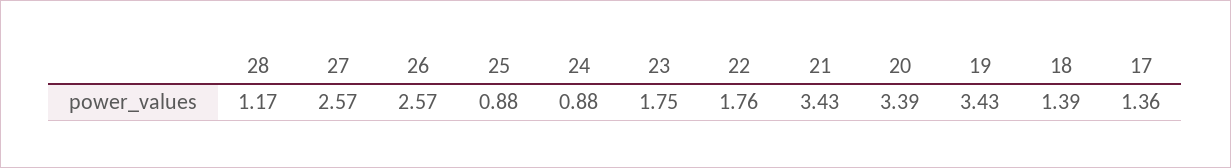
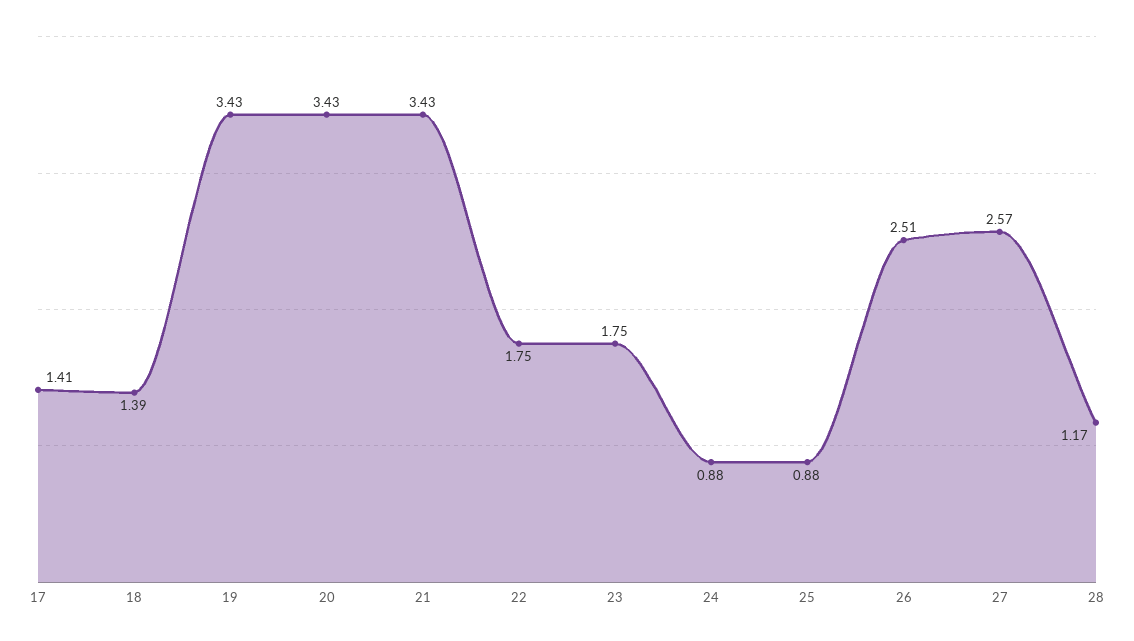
26: 2.57 -> 2.51
22: 1.76 -> 1.75
20: 3.39 -> 3.43
17: 1.36 -> 1.41

